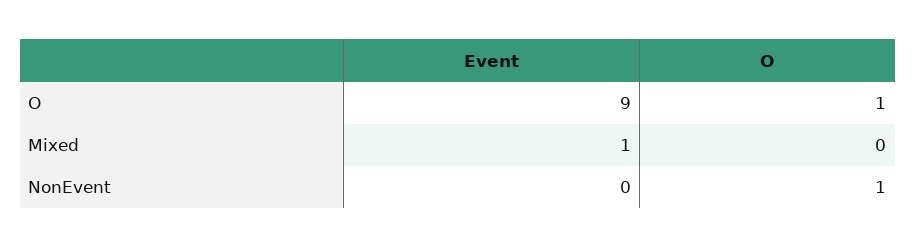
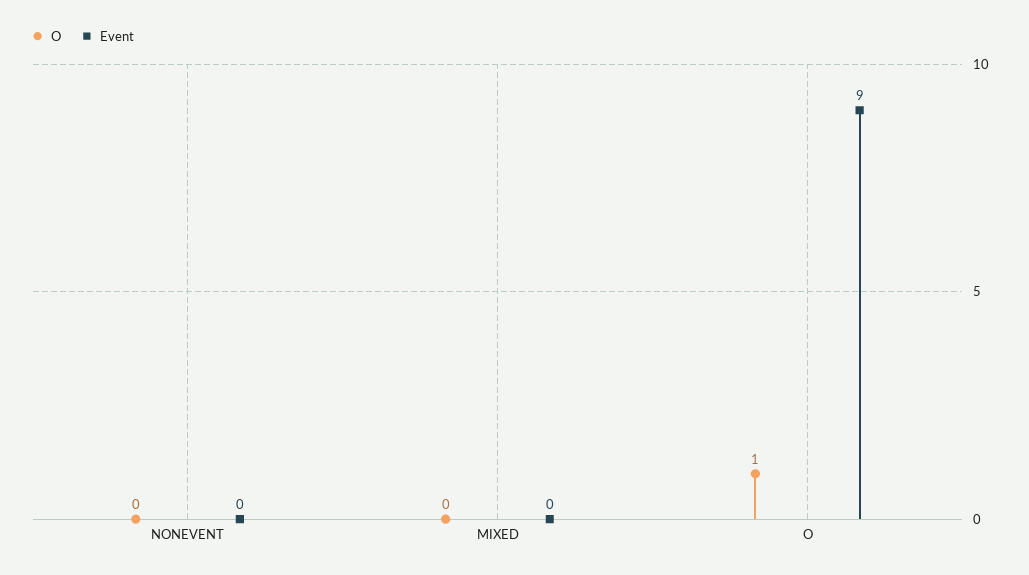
Event, Mixed: 1 -> 0
O, NonEvent: 1 -> 0

